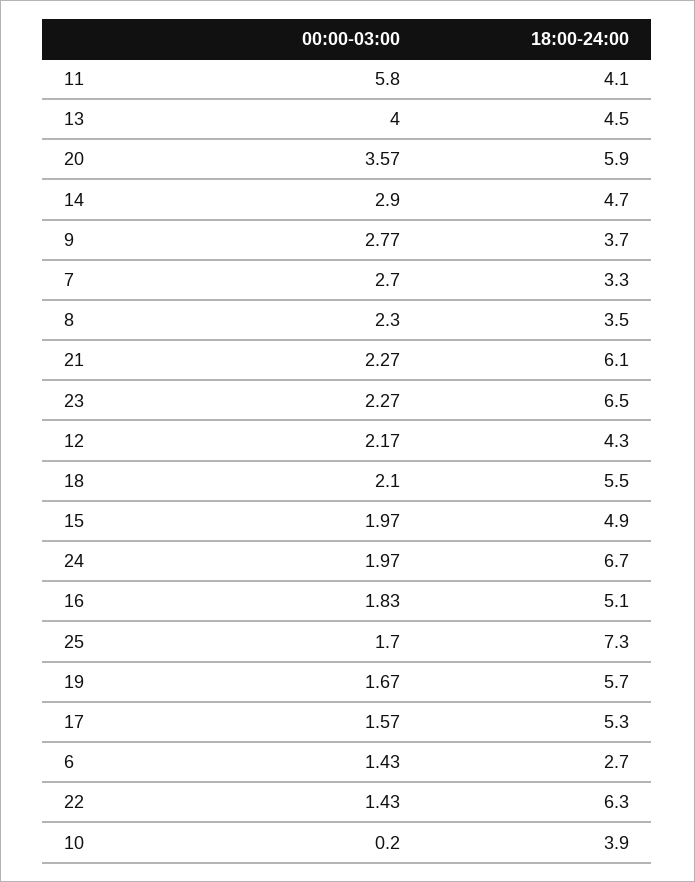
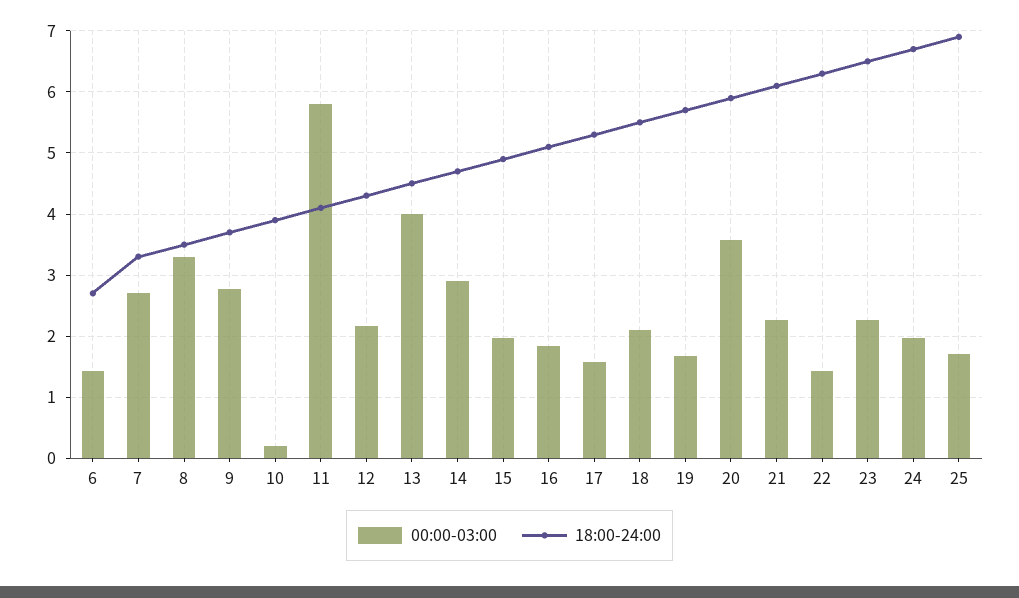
00:00-03:00, 8: 2.3 -> 3.3
18:00-24:00, 25: 7.3 -> 6.9

